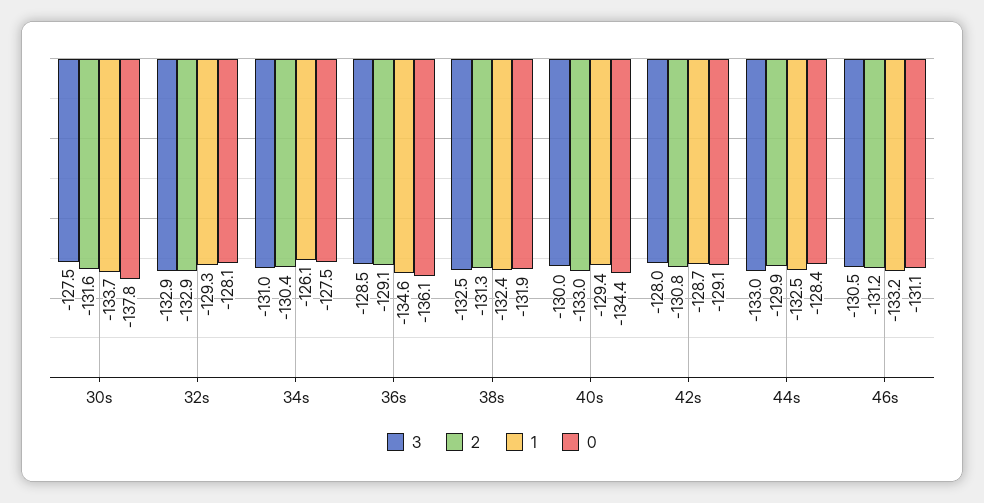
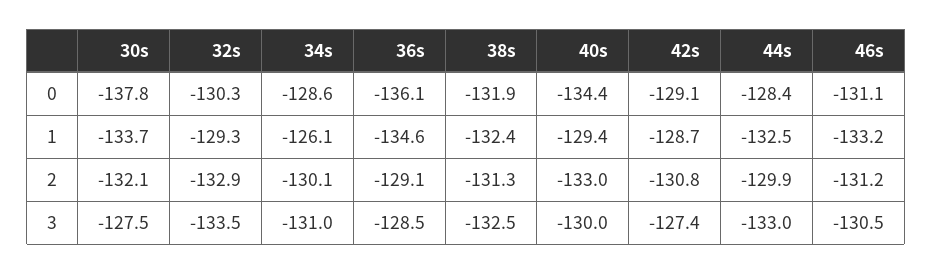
2, 30s: -131.6 -> -132.1
3, 32s: -132.9 -> -133.5
0, 32s: -128.1 -> -130.3
2, 34s: -130.4 -> -130.1
0, 34s: -127.5 -> -128.6
3, 42s: -128 -> -127.4

